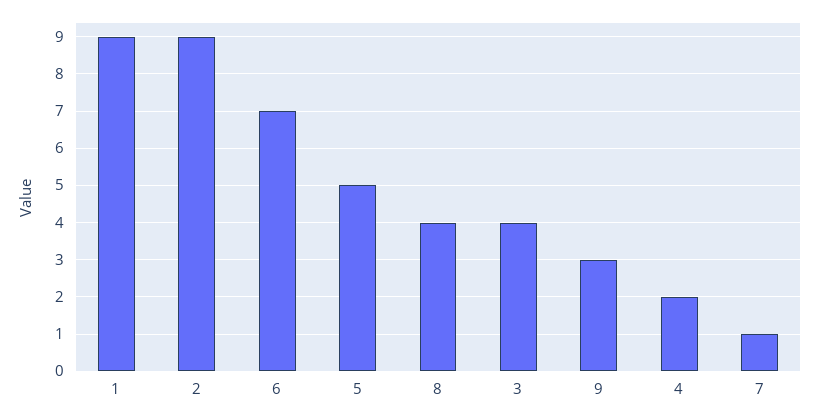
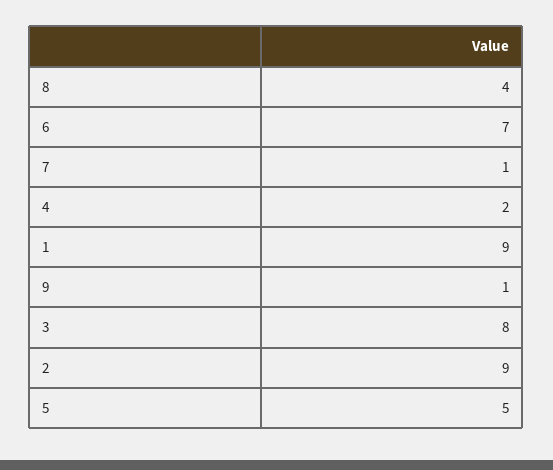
3: 4 -> 8
9: 3 -> 1

